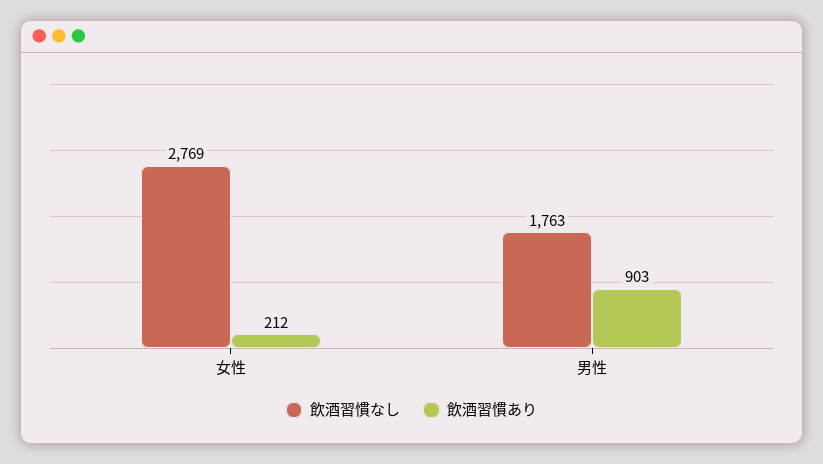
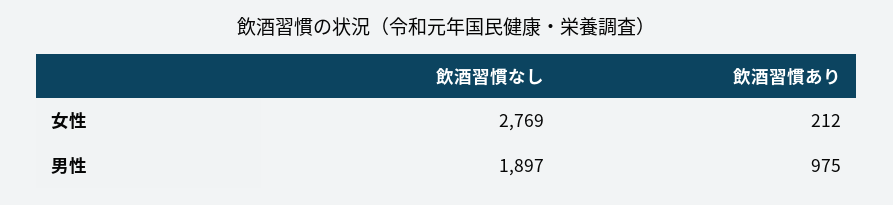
飲酒習慣なし, 男性: 1763 -> 1897
飲酒習慣あり, 男性: 903 -> 975

